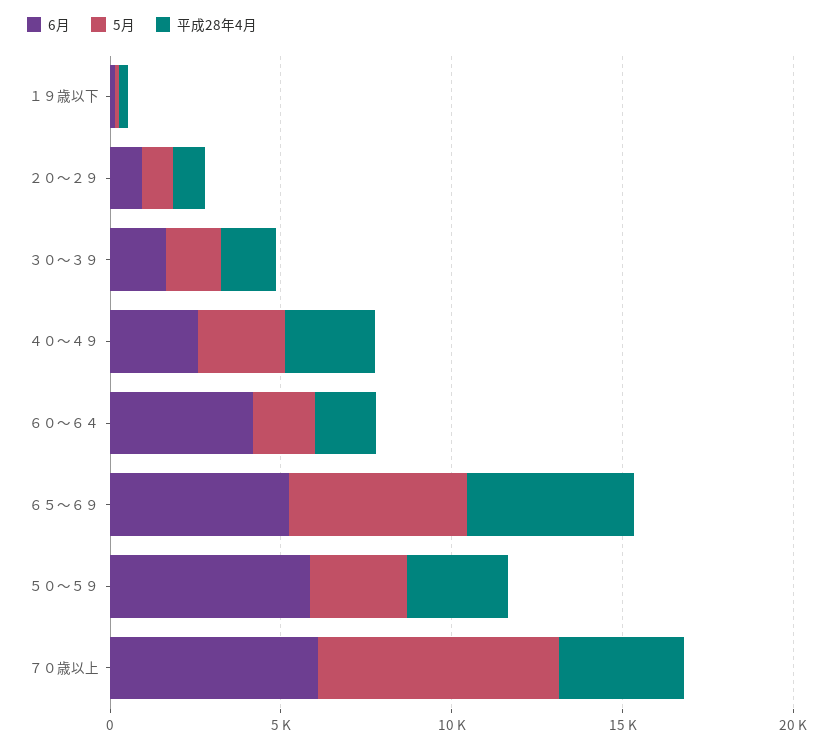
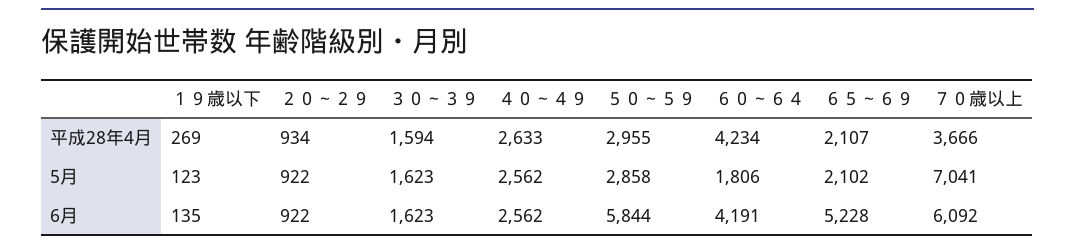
平成28年4月, ６０～６４: 2000 -> 4234
5月, ６５～６９: 5000 -> 2102
平成28年4月, ６５～６９: 5000 -> 2107

